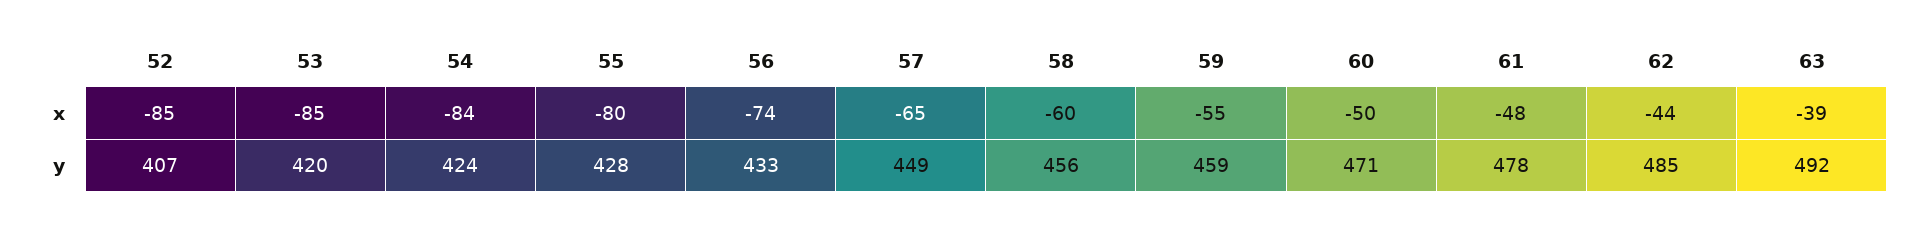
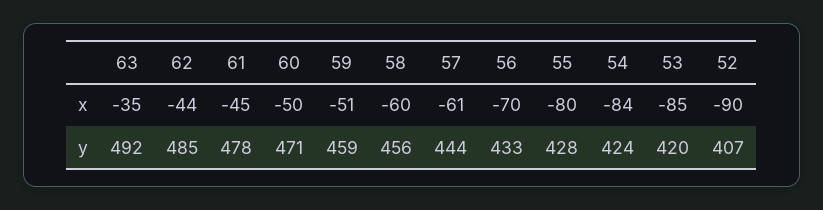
52, x: -85 -> -90
56, x: -74 -> -70
57, x: -65 -> -61
59, x: -55 -> -51
61, x: -48 -> -45
63, x: -39 -> -35
57, y: 449 -> 444

